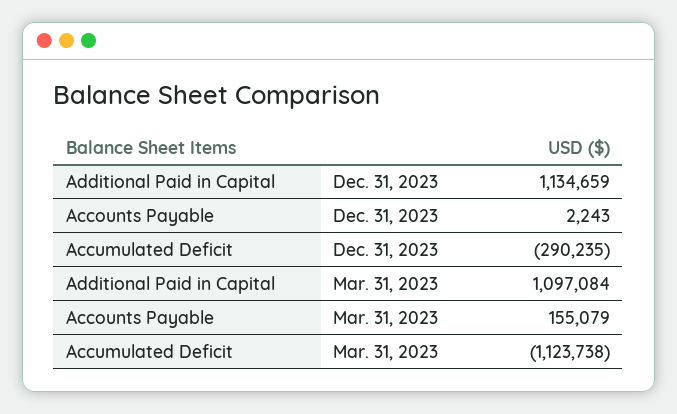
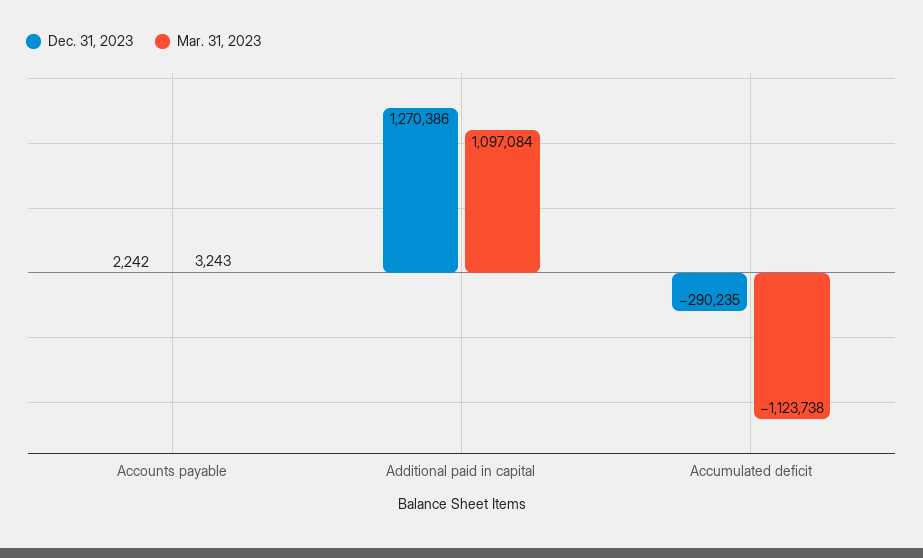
Dec. 31, 2023, Additional Paid in Capital: 1134659 -> 1270386
Dec. 31, 2023, Accounts Payable: 2243 -> 2242
Mar. 31, 2023, Accounts Payable: 155079 -> 3243

